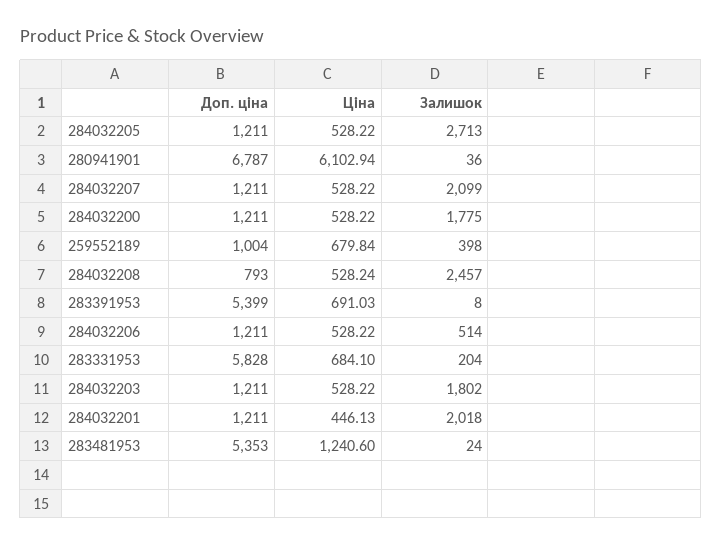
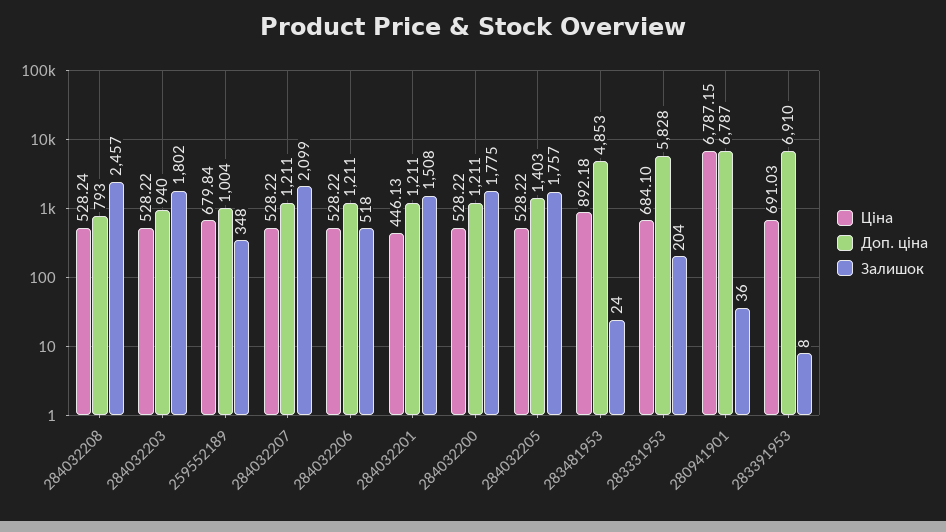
Доп. ціна, 284032205: 1211 -> 1403
Залишок, 284032205: 2713 -> 1757
Ціна, 280941901: 6102.94 -> 6787.15
Залишок, 259552189: 398 -> 348
Доп. ціна, 283391953: 5399 -> 6910
Залишок, 284032206: 514 -> 518
Доп. ціна, 284032203: 1211 -> 940
Залишок, 284032201: 2018 -> 1508
Доп. ціна, 283481953: 5353 -> 4853
Ціна, 283481953: 1240.6 -> 892.18

